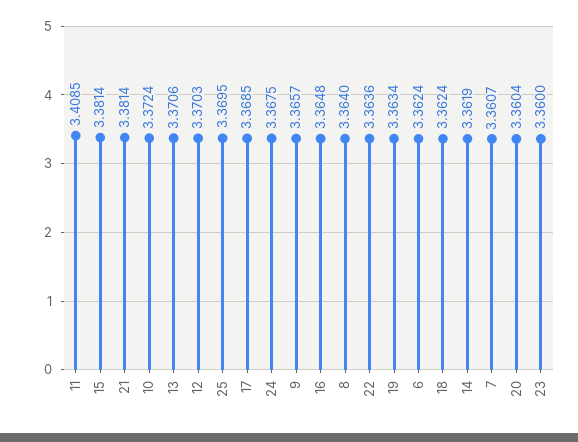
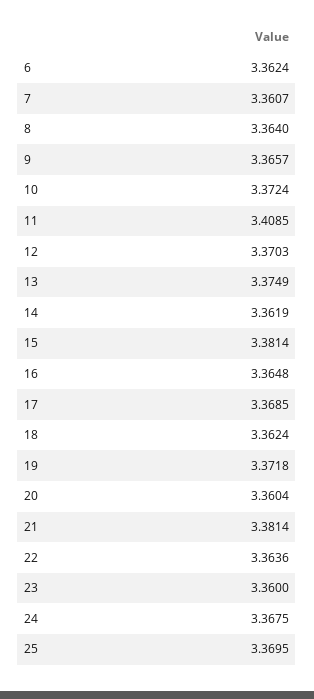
13: 3.3706 -> 3.3749
19: 3.3634 -> 3.3718

